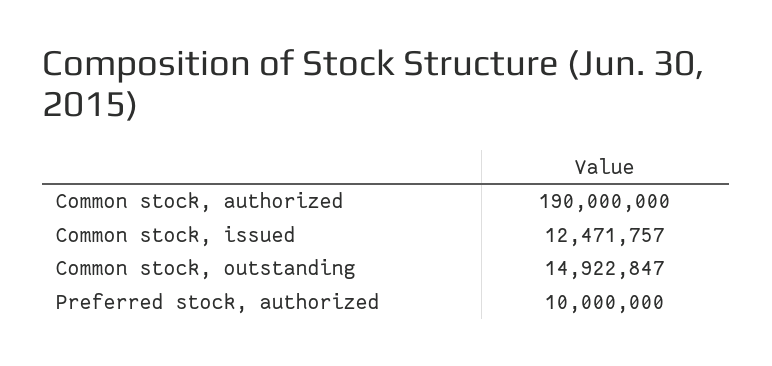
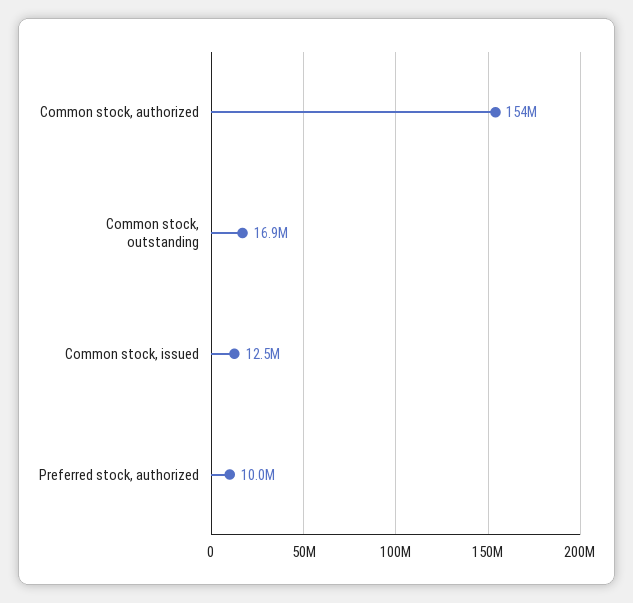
Common stock, authorized: 190000000 -> 154000000
Common stock, outstanding: 14922847 -> 16900000

